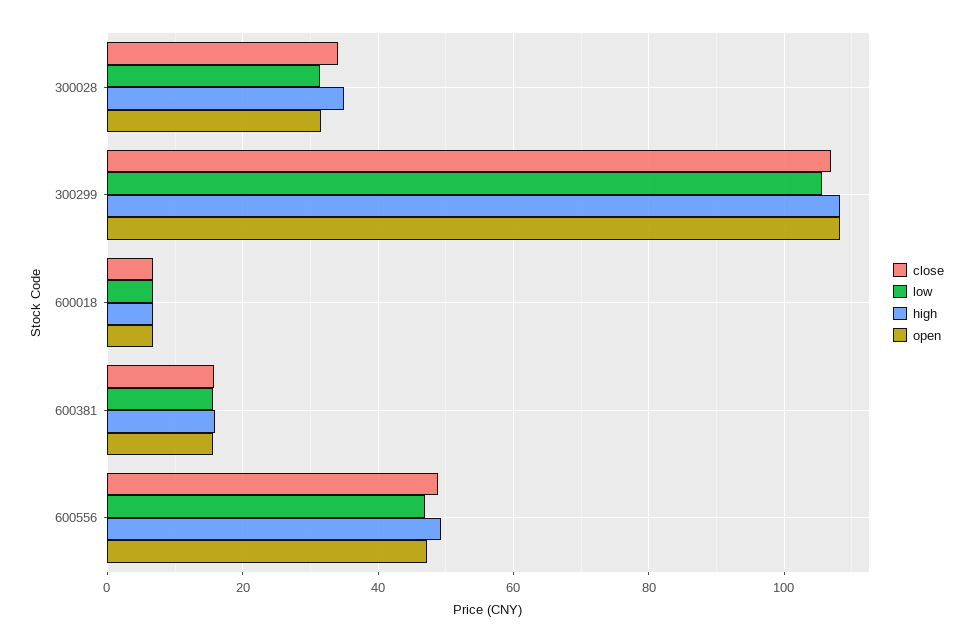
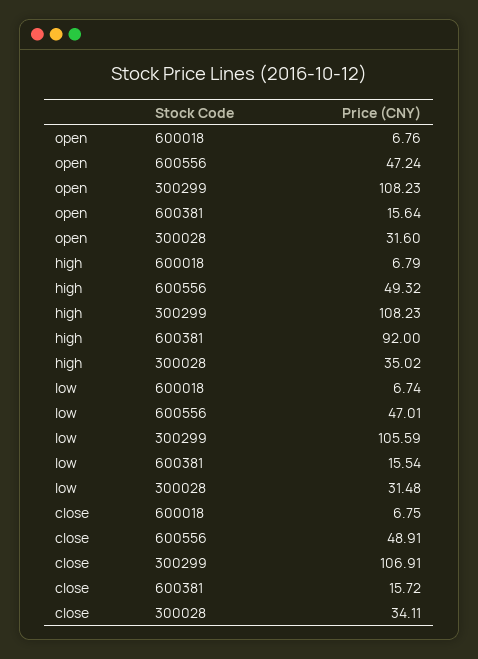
high, 600381: 16 -> 92

